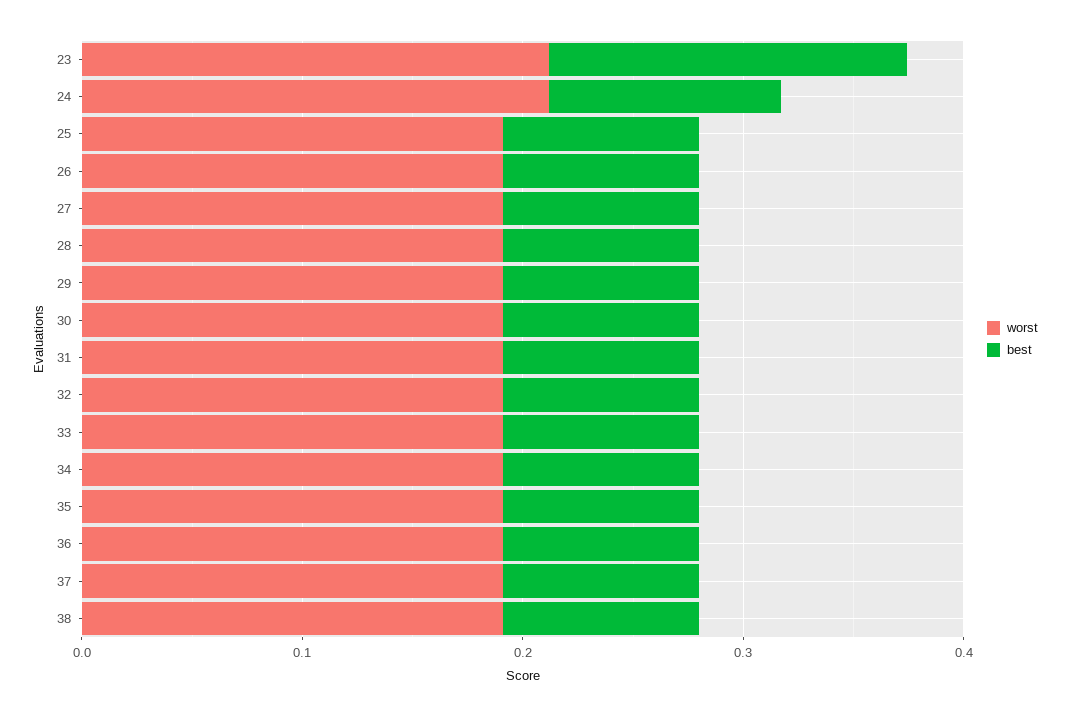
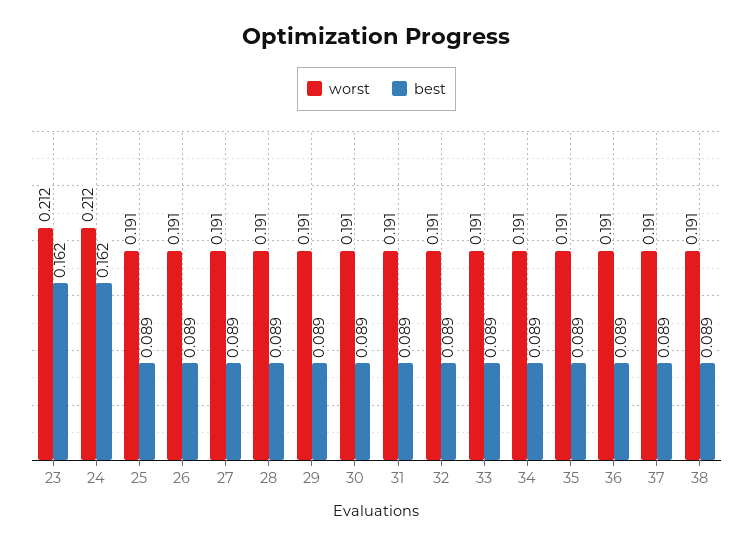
best, 24: 0.1 -> 0.162

